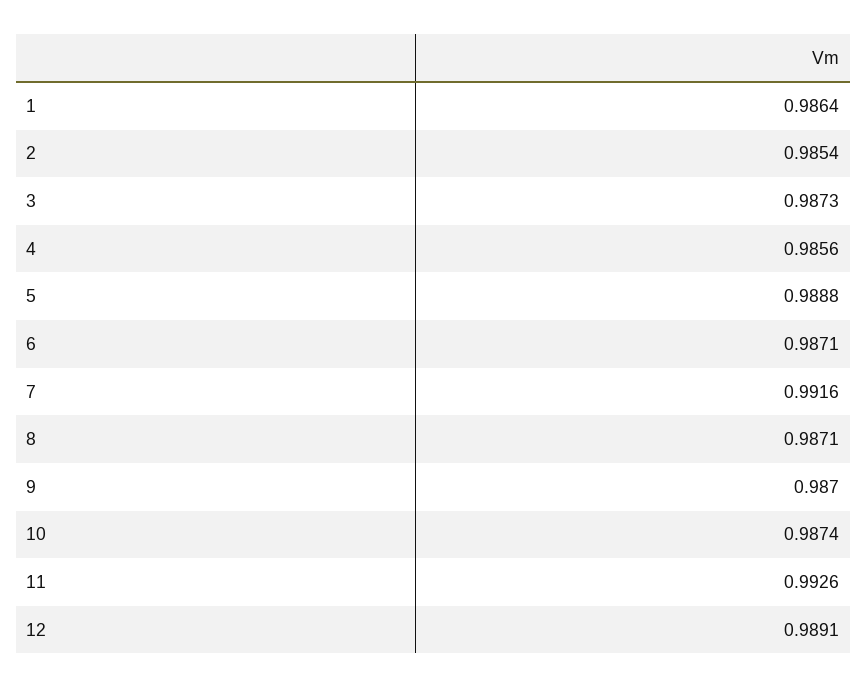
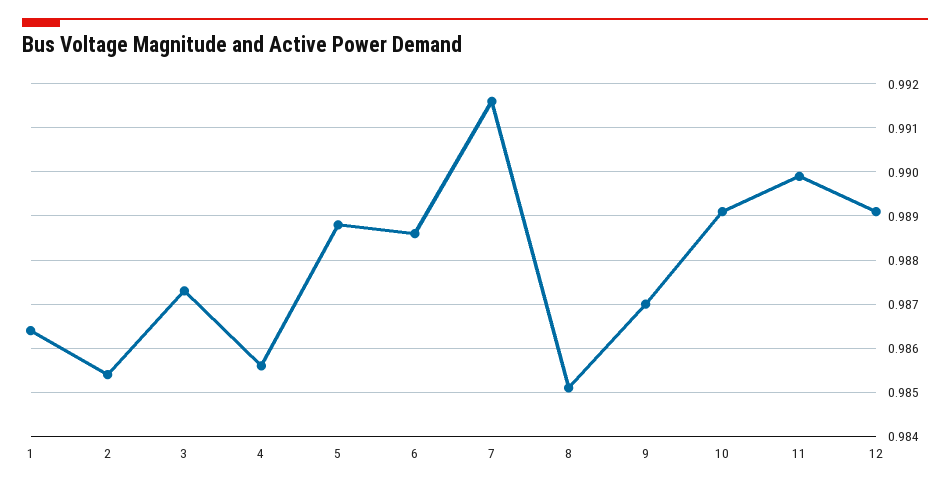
6: 0.9871 -> 0.9885
8: 0.9871 -> 0.985
10: 0.9874 -> 0.989
11: 0.9926 -> 0.99

